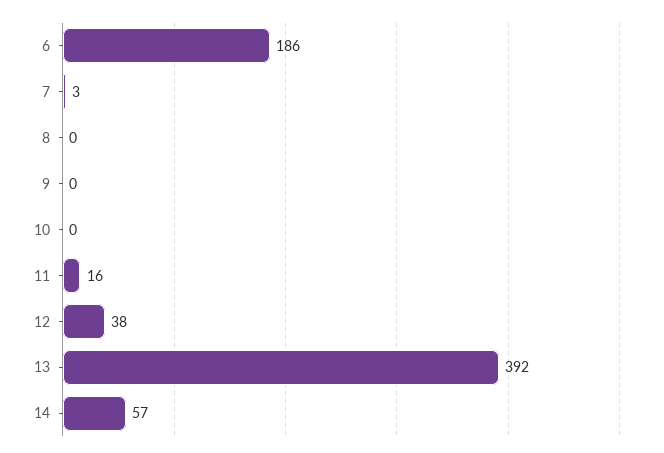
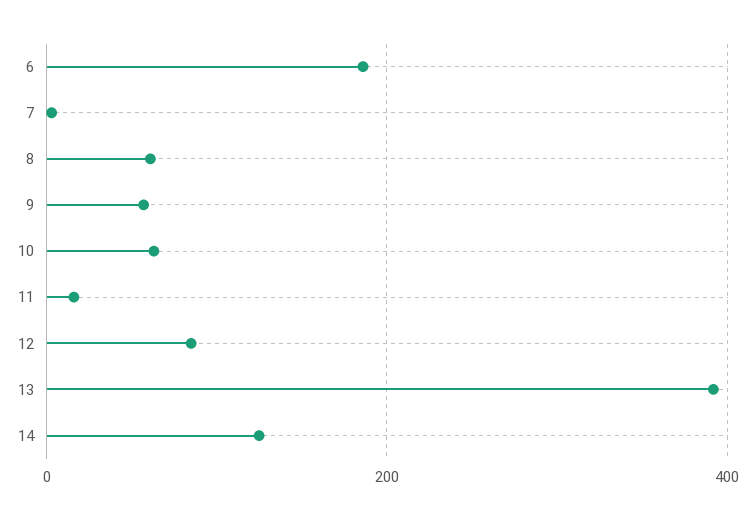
8: 0 -> 60
9: 0 -> 60
10: 0 -> 60
12: 38 -> 80
14: 57 -> 120

